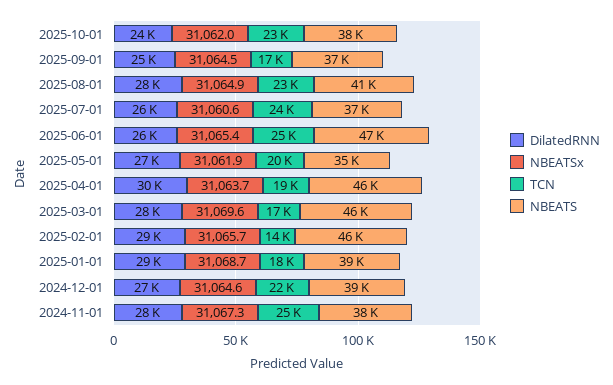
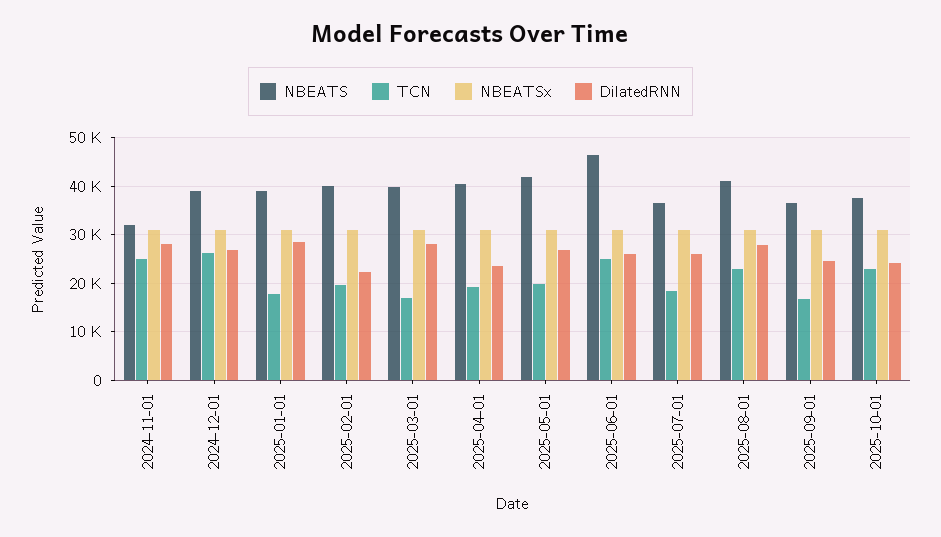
TCN, 2025-07-01: 24000 -> 18000
NBEATS, 2025-05-01: 35000 -> 42000
DilatedRNN, 2025-04-01: 30000 -> 24000
NBEATS, 2025-04-01: 46000 -> 40000
NBEATS, 2025-03-01: 46000 -> 40000
DilatedRNN, 2025-02-01: 29000 -> 22000
TCN, 2025-02-01: 14000 -> 20000
NBEATS, 2025-02-01: 46000 -> 40000
TCN, 2024-12-01: 22000 -> 26000
NBEATS, 2024-11-01: 38000 -> 32000

